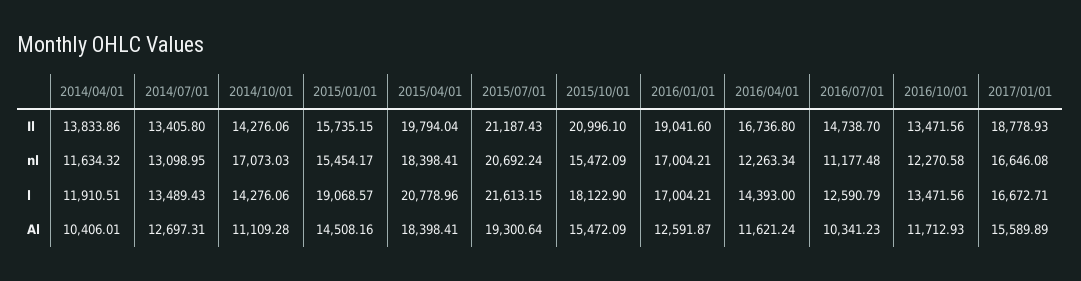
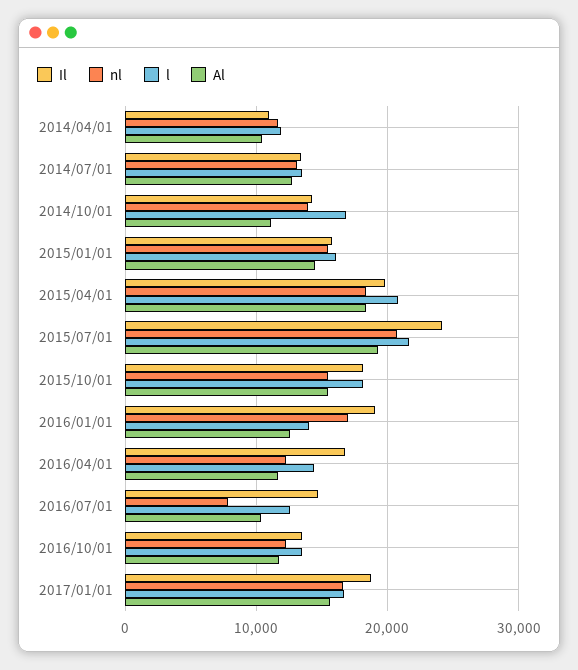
Il, 2014/04/01: 13833.86 -> 11000
Il, 2015/07/01: 21187.43 -> 24000
Il, 2015/10/01: 20996.1 -> 18000
nl, 2014/10/01: 17073.03 -> 14000
nl, 2016/07/01: 11177.48 -> 8000
l, 2014/10/01: 14276.06 -> 17000
l, 2015/01/01: 19068.57 -> 16000
l, 2016/01/01: 17004.21 -> 14000

